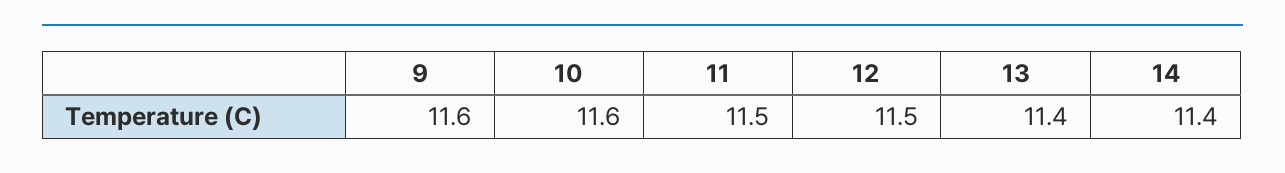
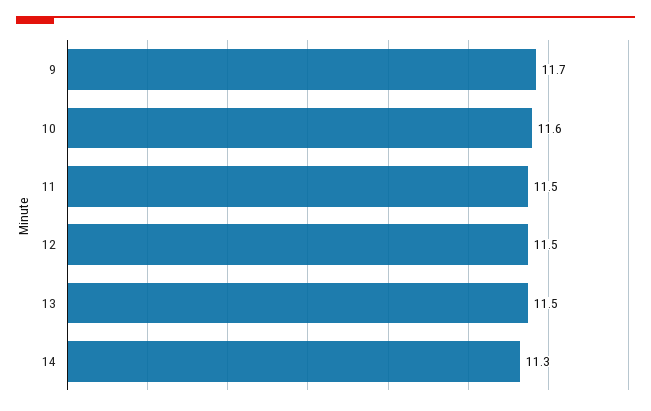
9: 11.6 -> 11.7
13: 11.4 -> 11.5
14: 11.4 -> 11.3

